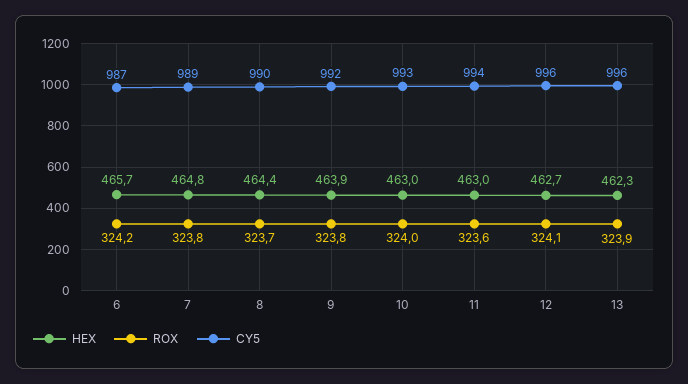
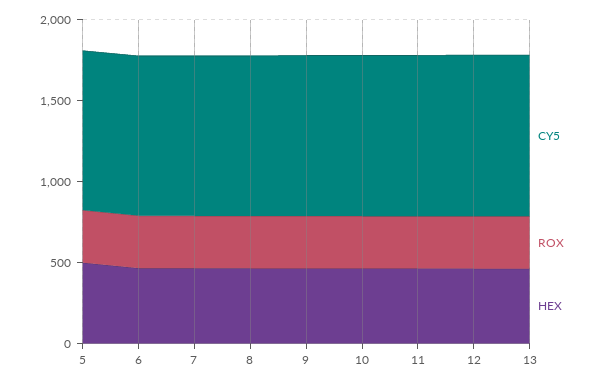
CY5, 5: none -> 1000
ROX, 5: none -> 300
HEX, 5: none -> 500

